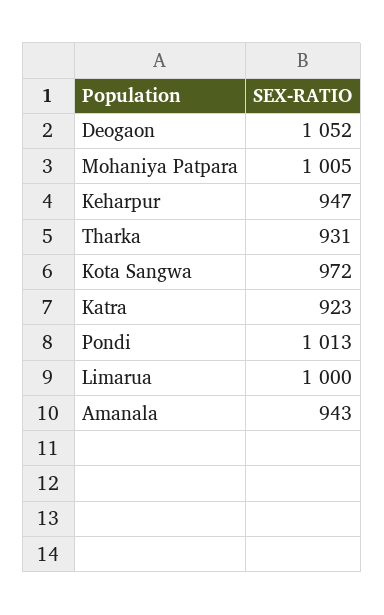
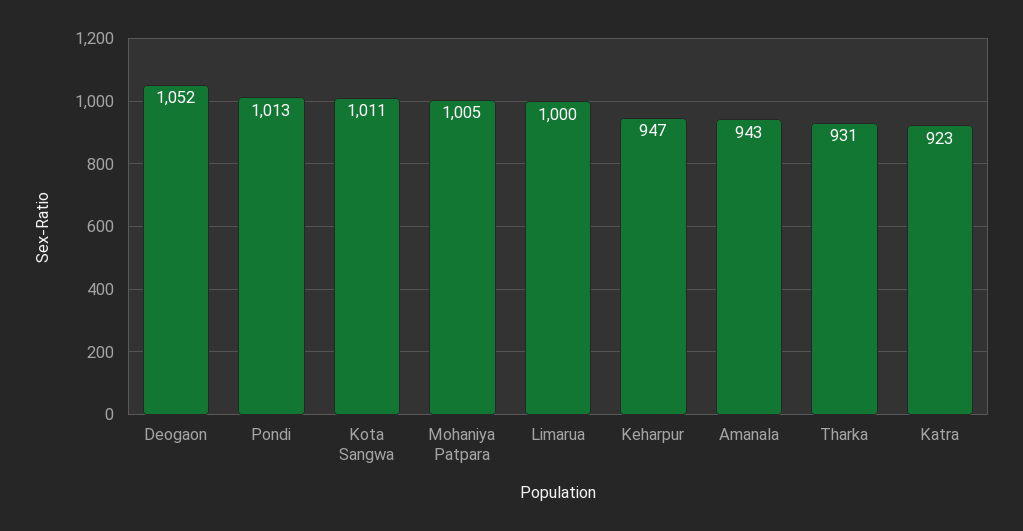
Kota Sangwa: 972 -> 1011

